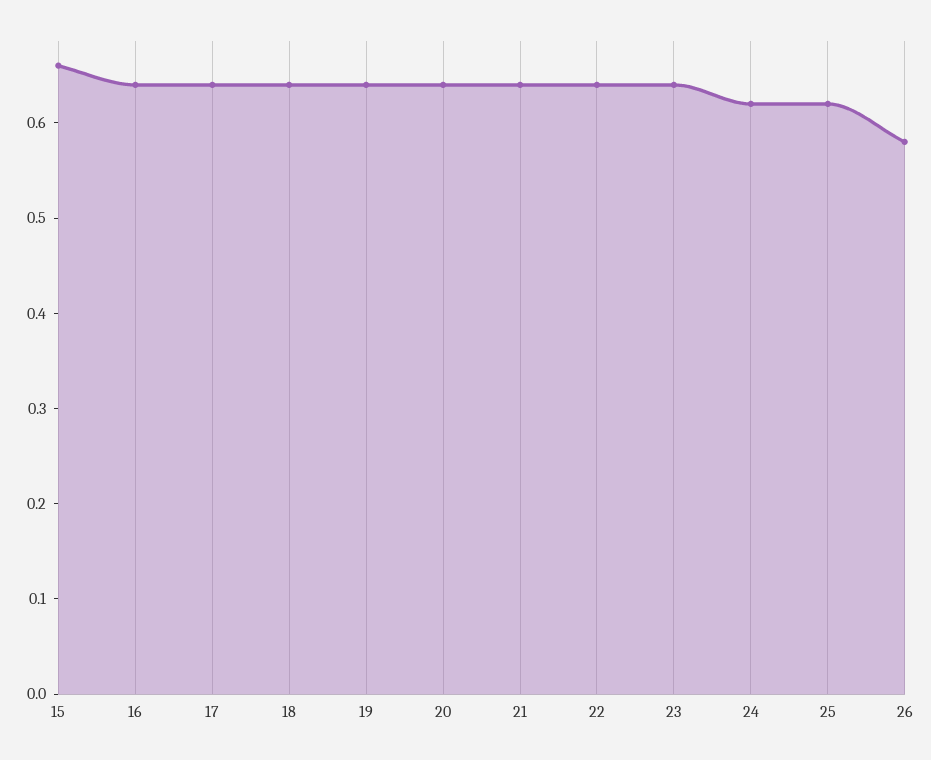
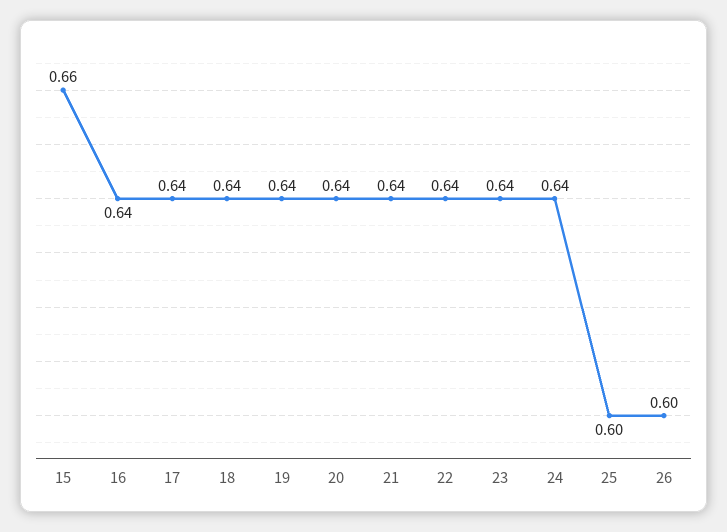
24: 0.62 -> 0.64
25: 0.62 -> 0.6
26: 0.58 -> 0.6

